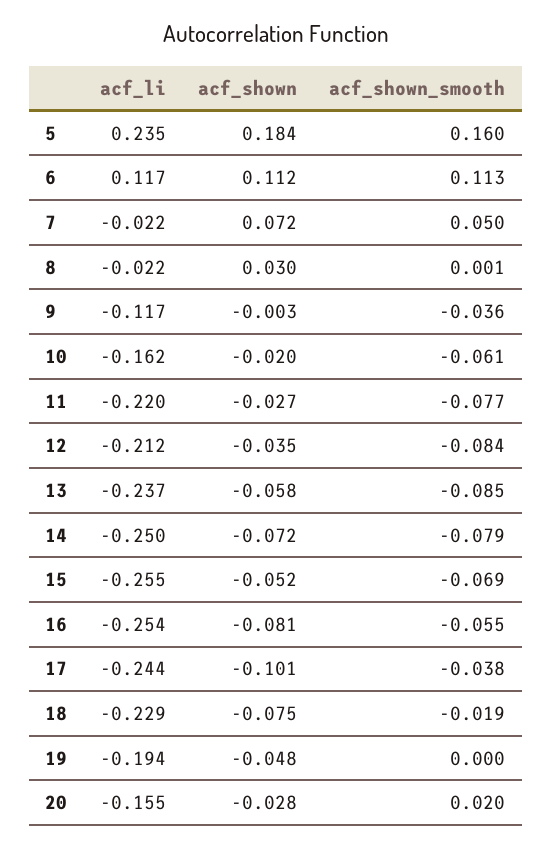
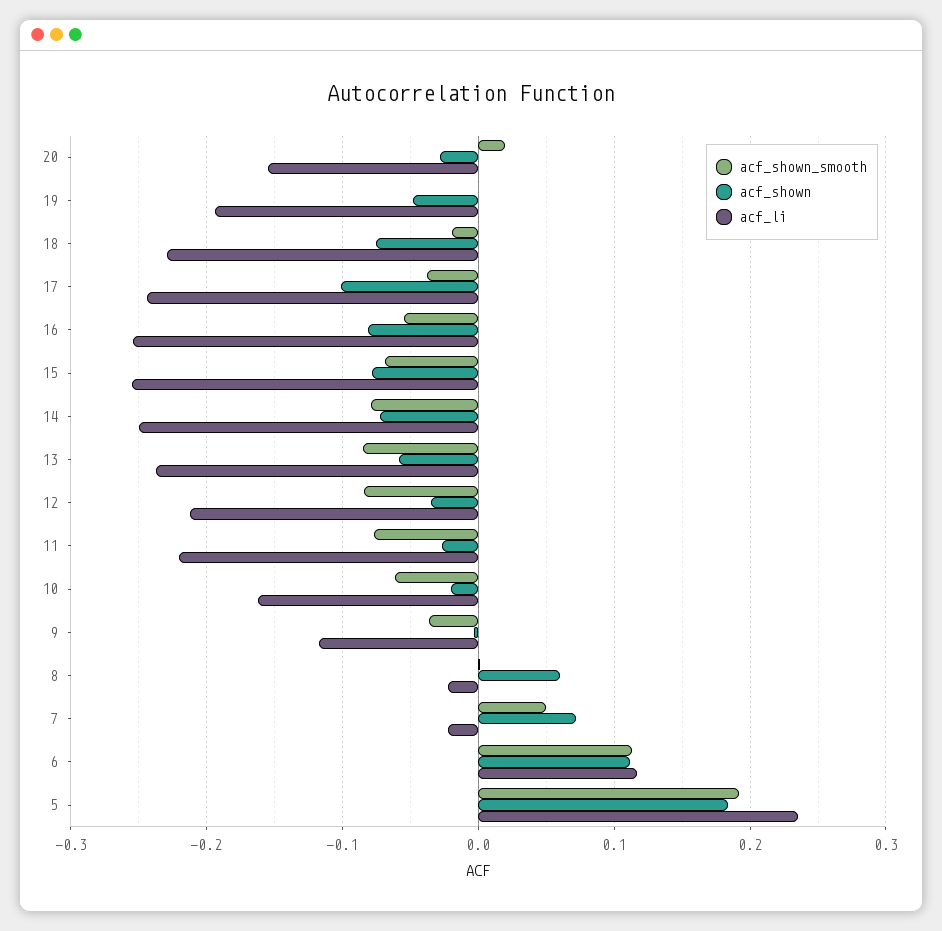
acf_shown_smooth, 5: 0.16 -> 0.19
acf_shown, 8: 0.03 -> 0.06
acf_shown, 15: -0.052 -> -0.08

